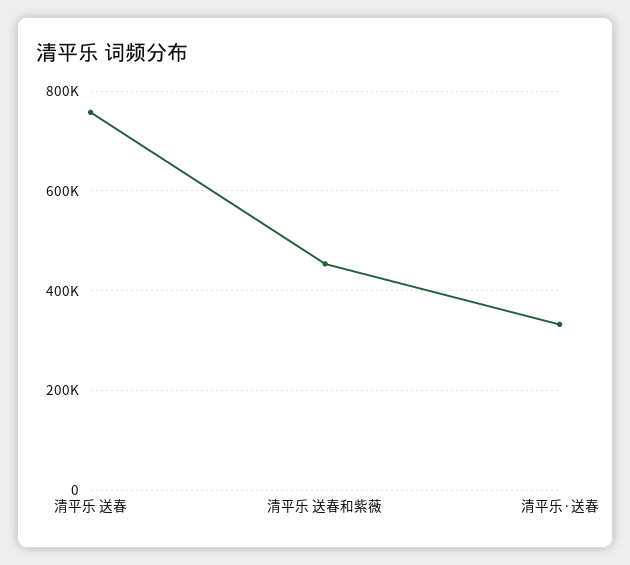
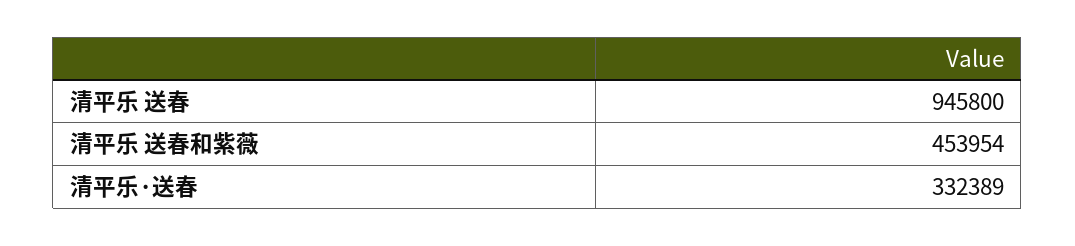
清平乐 送春: 760000 -> 945800

